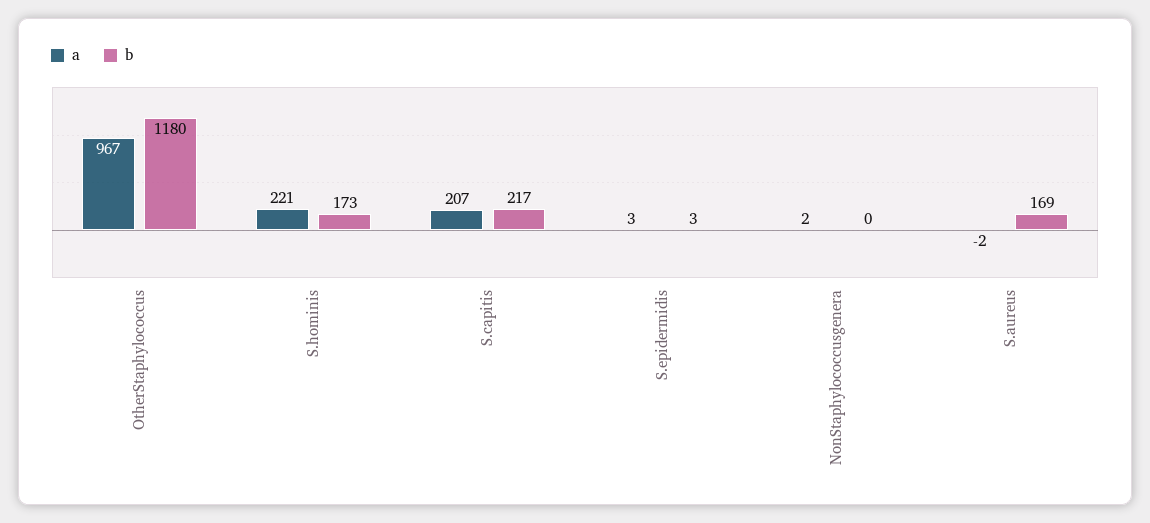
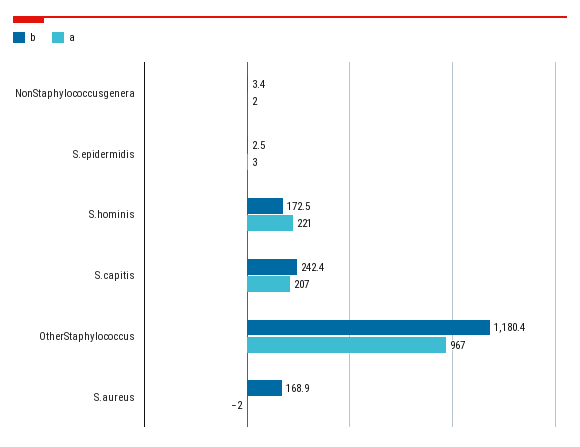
b, S.capitis: 217 -> 242.4
b, NonStaphylococcusgenera: 0 -> 3.4

